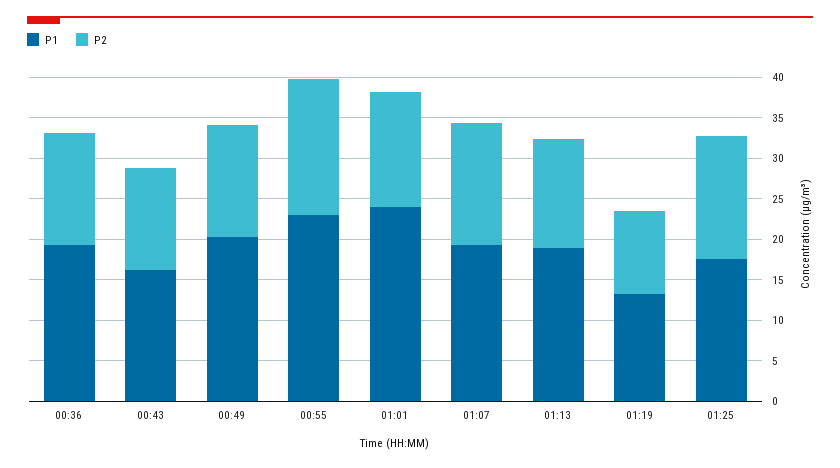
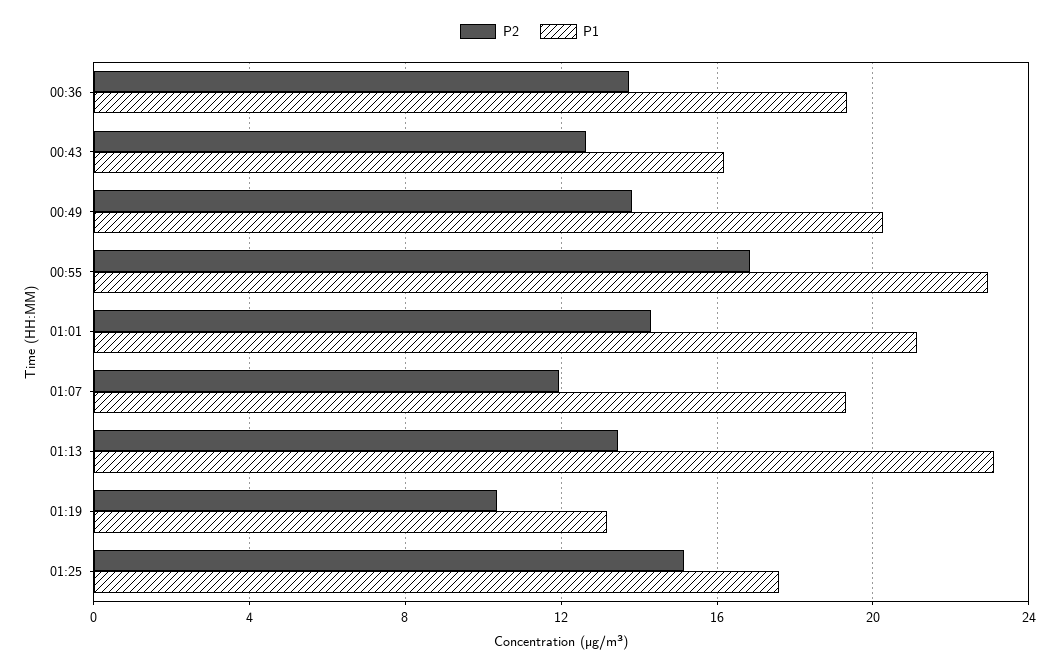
P1, 01:01: 24 -> 21
P2, 01:07: 15 -> 12
P1, 01:13: 19 -> 23

